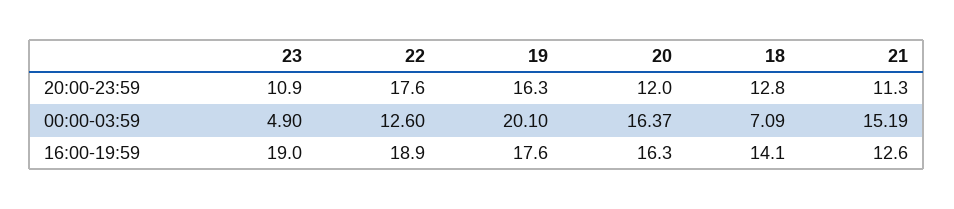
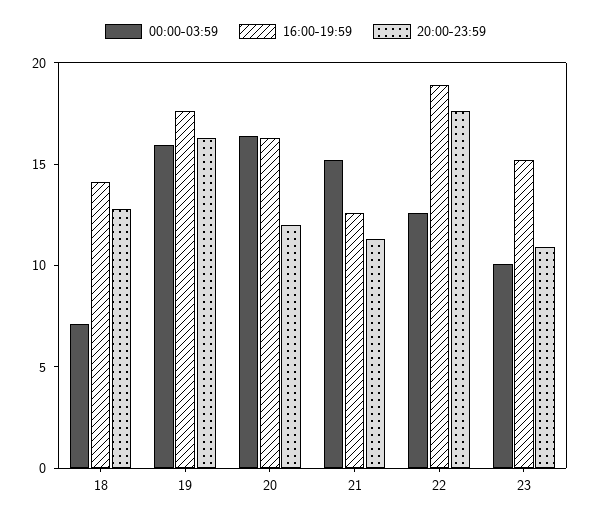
00:00-03:59, 23: 4.9 -> 10
00:00-03:59, 19: 20.1 -> 16
16:00-19:59, 23: 19 -> 15

